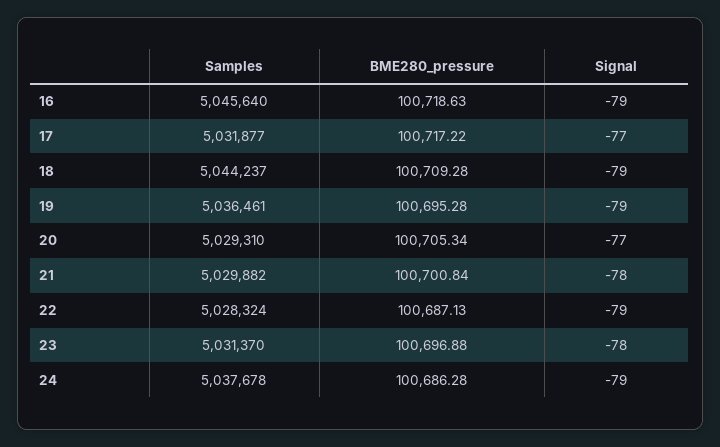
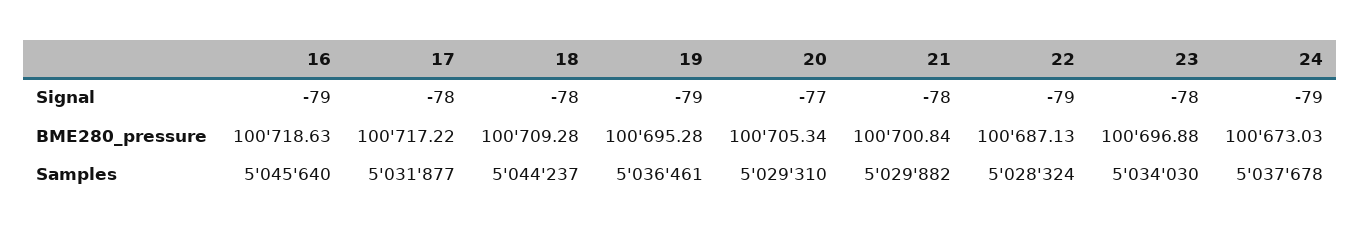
Signal, 17: -77 -> -78
Signal, 18: -79 -> -78
Samples, 23: 5031370 -> 5034030
BME280_pressure, 24: 100686.28 -> 100673.03

